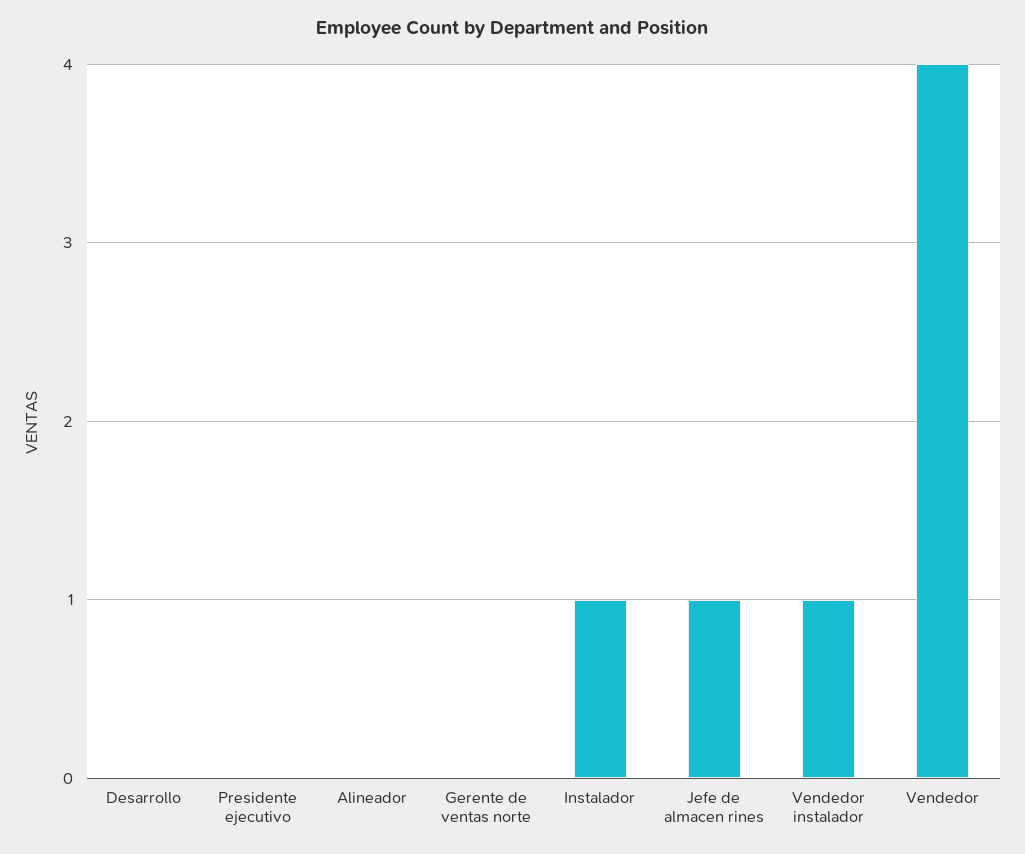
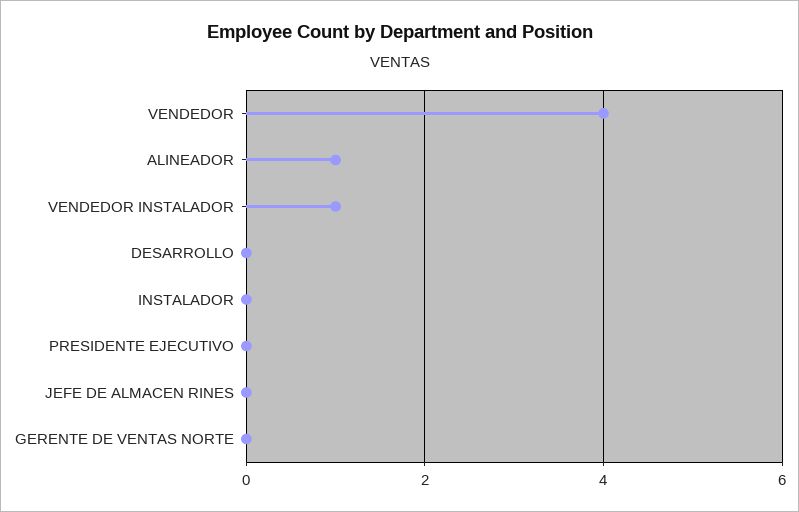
Alineador: 0 -> 1
Instalador: 1 -> 0
Jefe de almacen rines: 1 -> 0

